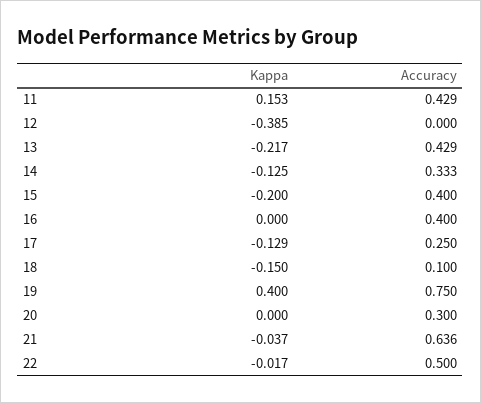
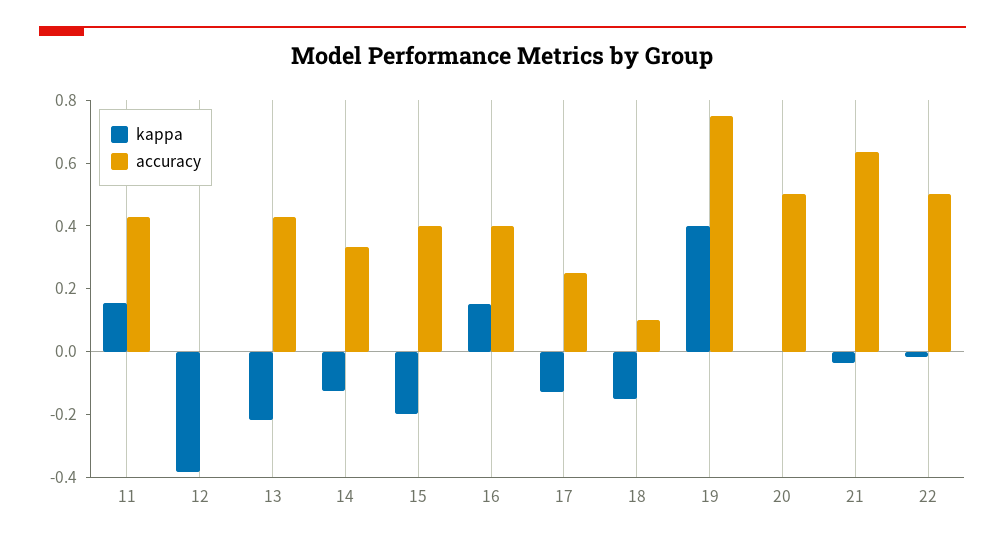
Kappa, 16: 0 -> 0.15
Accuracy, 20: 0.3 -> 0.5

